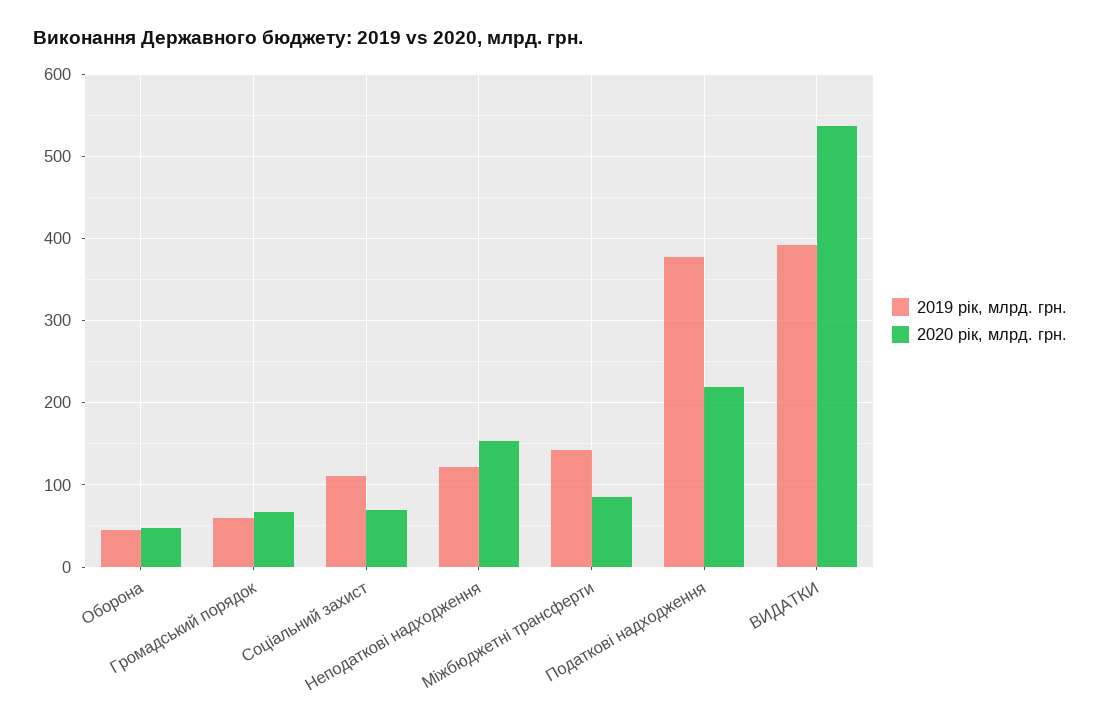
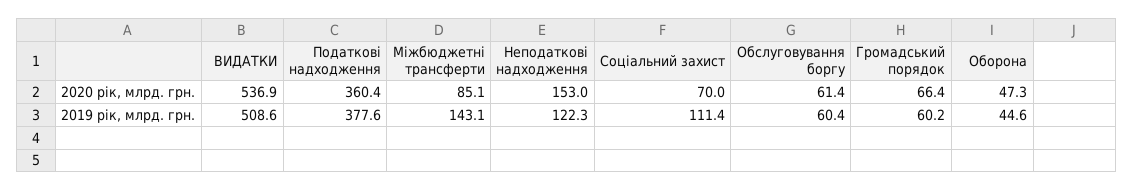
2020 рік, млрд. грн., Податкові надходження: 220 -> 360.4
2019 рік, млрд. грн., ВИДАТКИ: 390 -> 508.6
2020 рік, млрд. грн., Обслуговування боргу: none -> 61.4
2019 рік, млрд. грн., Обслуговування боргу: none -> 60.4

